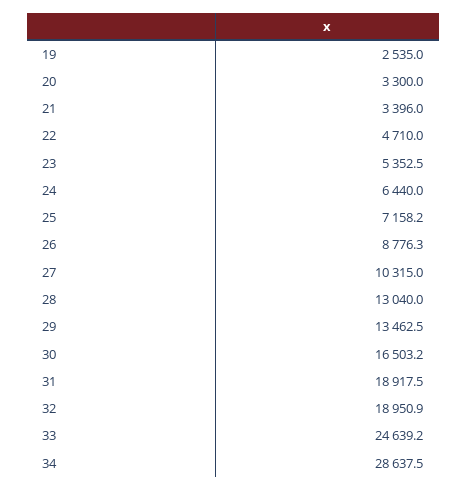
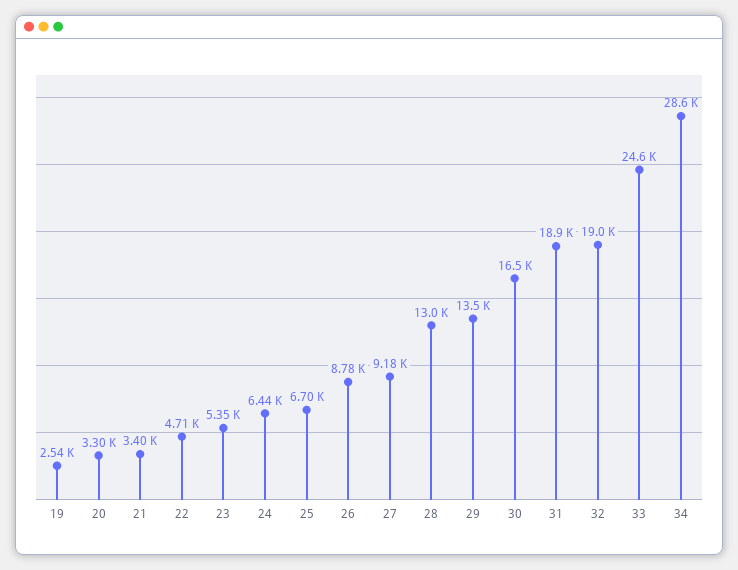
25: 7158.2 -> 6700
27: 10315 -> 9180

